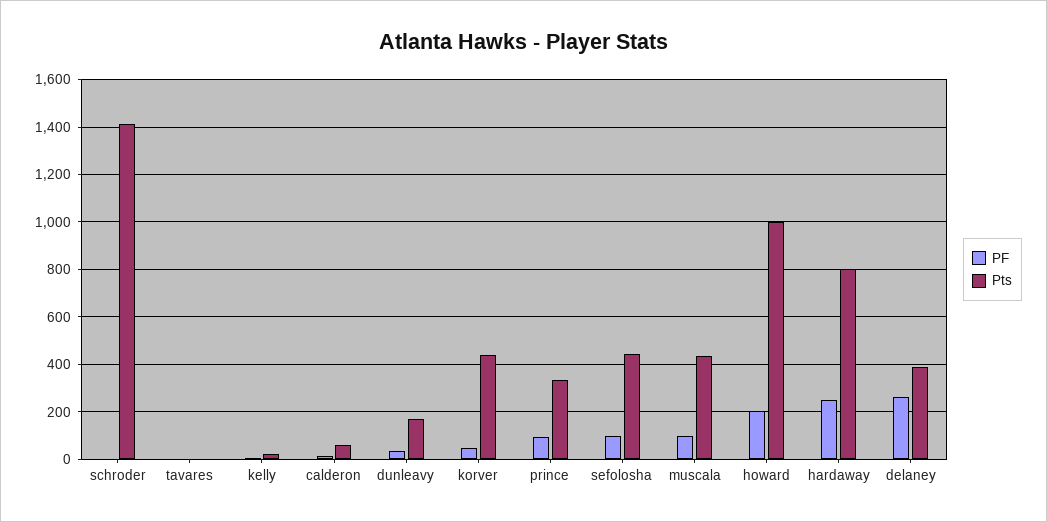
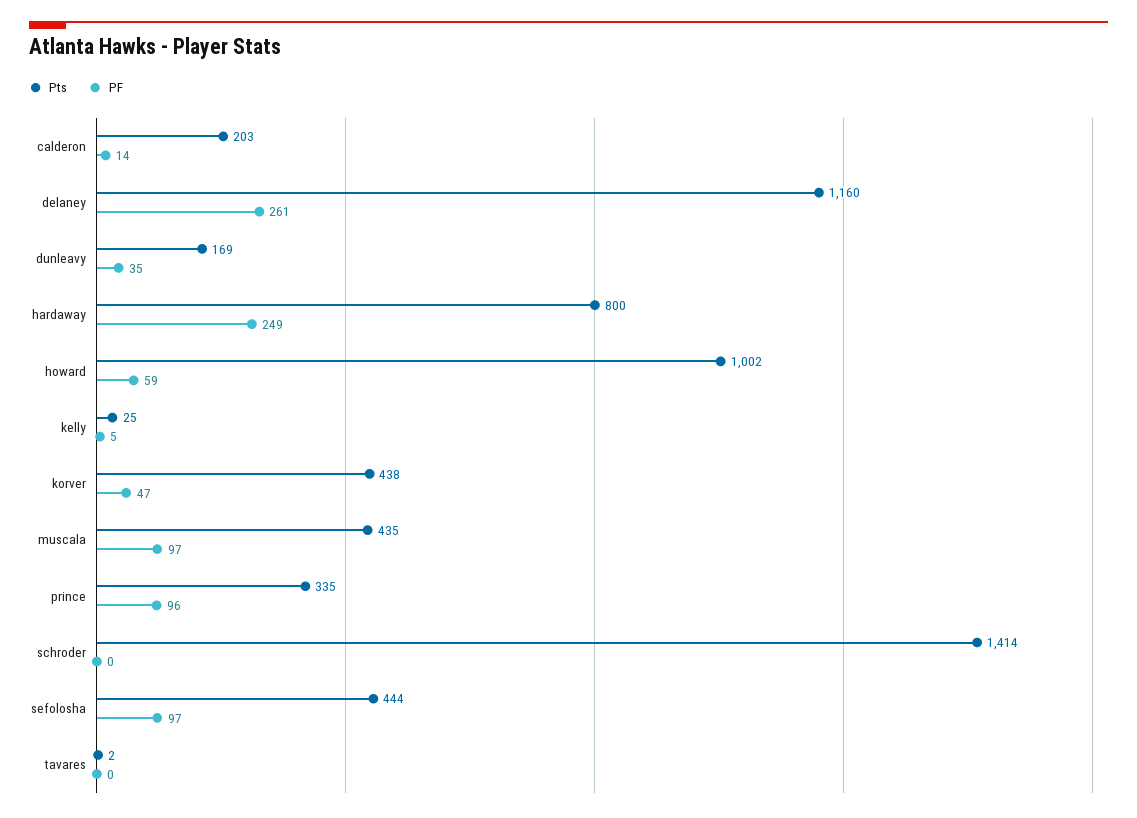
Pts, calderon: 50 -> 203
PF, howard: 200 -> 59
Pts, delaney: 400 -> 1160

